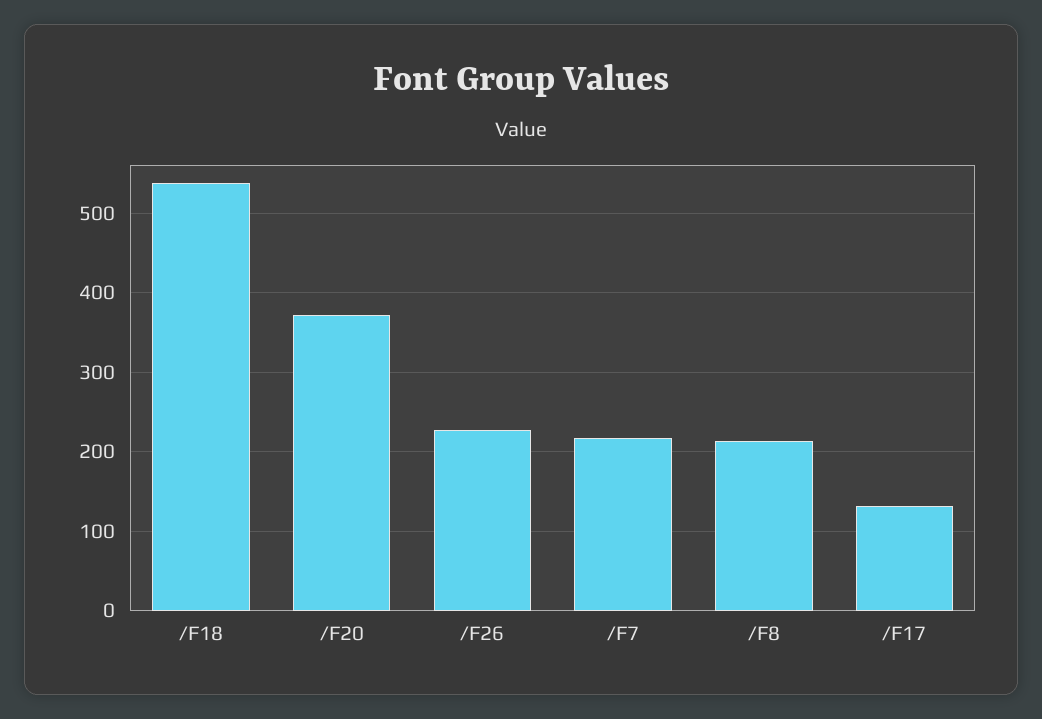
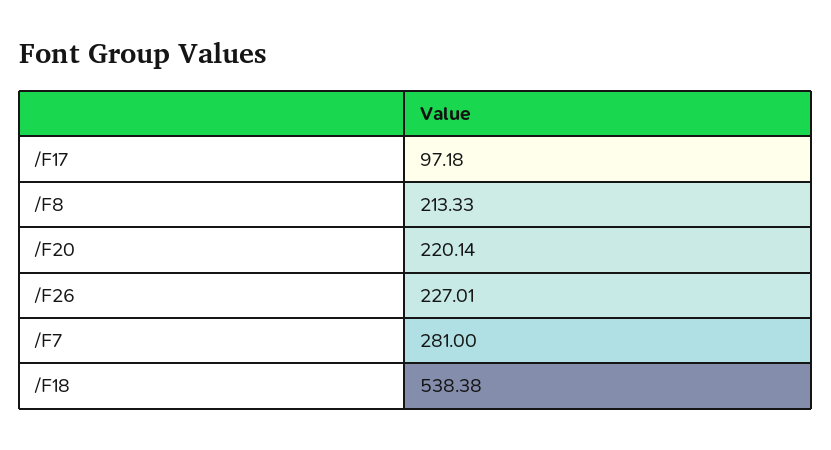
/F20: 370 -> 220.14
/F7: 220 -> 281
/F17: 130 -> 97.18

